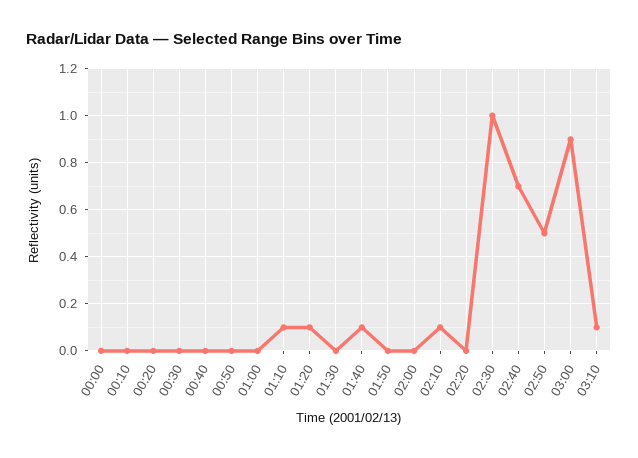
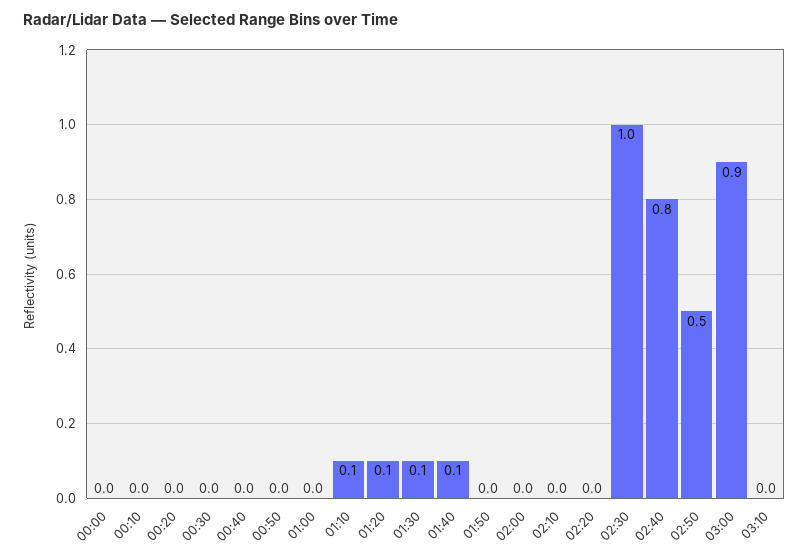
01:30: 0 -> 0.1
02:10: 0.1 -> 0
02:40: 0.7 -> 0.8
03:10: 0.1 -> 0

